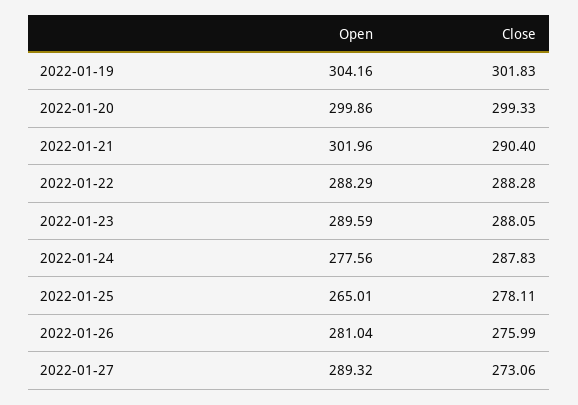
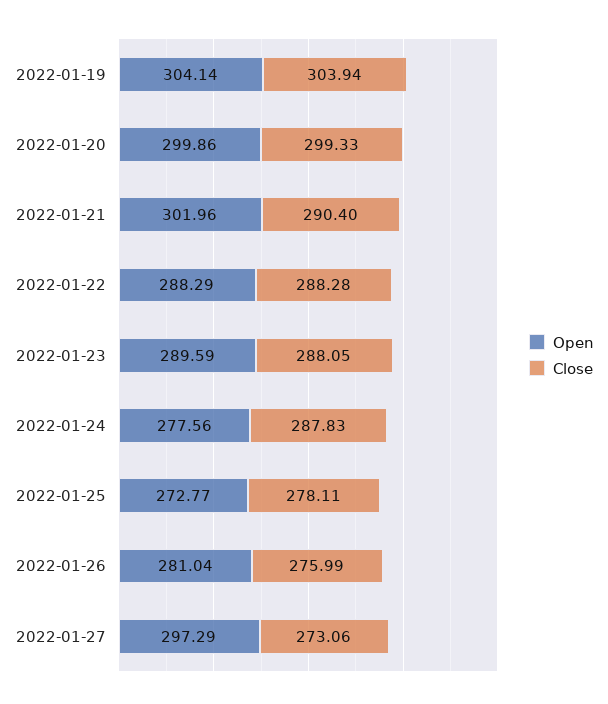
Open, 2022-01-19: 304.16 -> 304.14
Close, 2022-01-19: 301.83 -> 303.94
Open, 2022-01-25: 265.01 -> 272.77
Open, 2022-01-27: 289.32 -> 297.29

